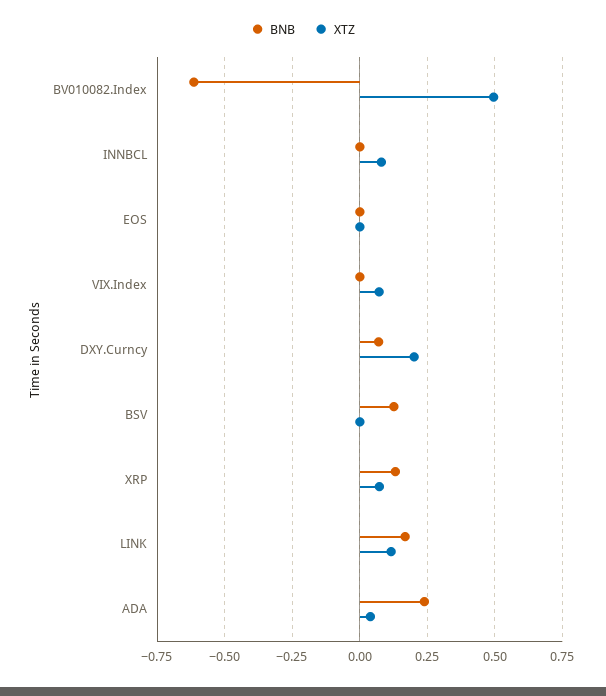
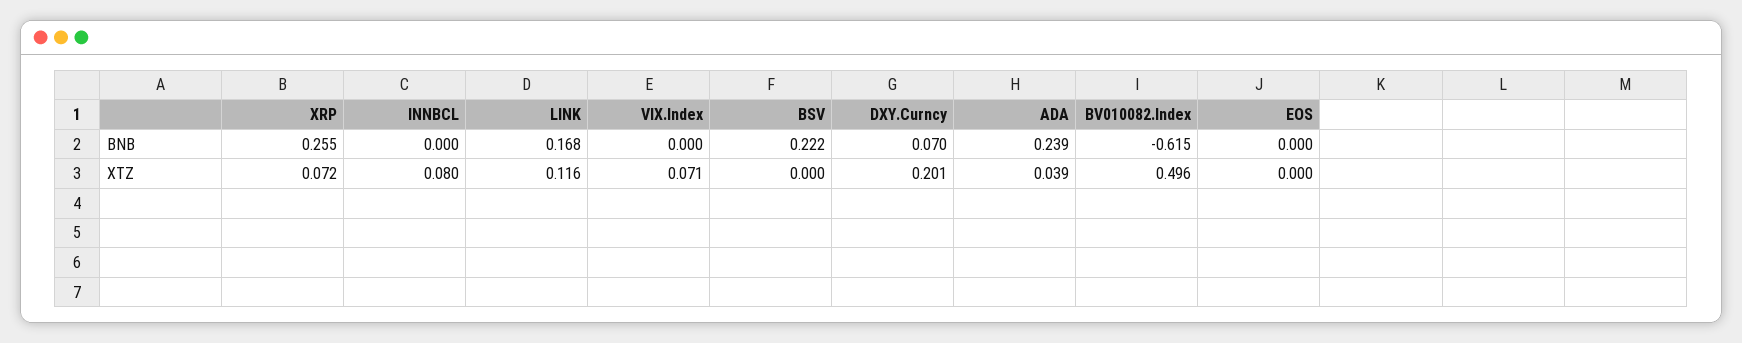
BNB, BSV: 0.125 -> 0.222
BNB, XRP: 0.125 -> 0.255

